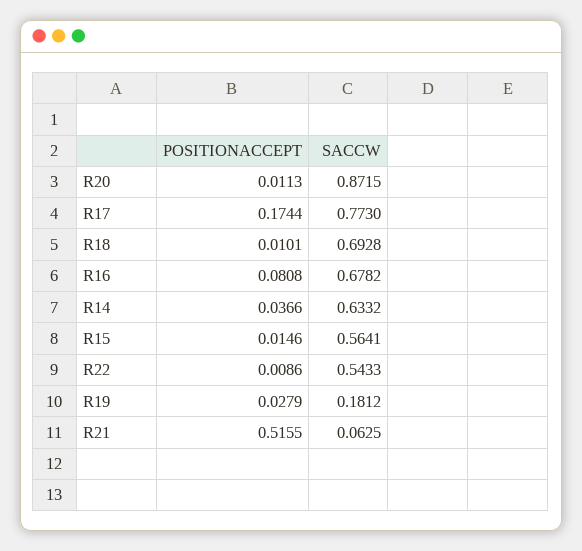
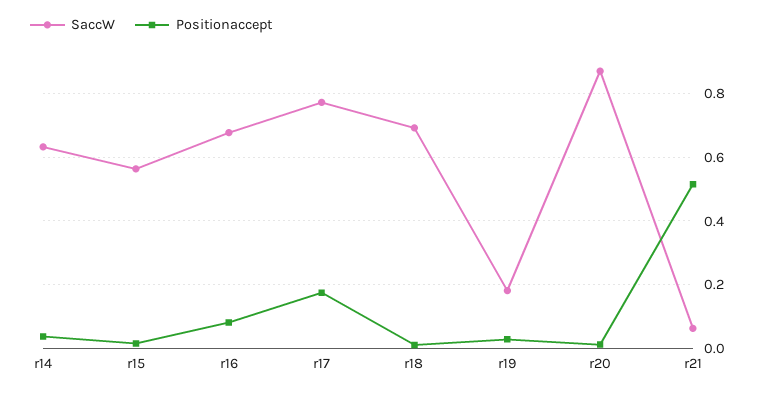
POSITIONACCEPT, R22: 0.0086 -> none
SACCW, R22: 0.5433 -> none

